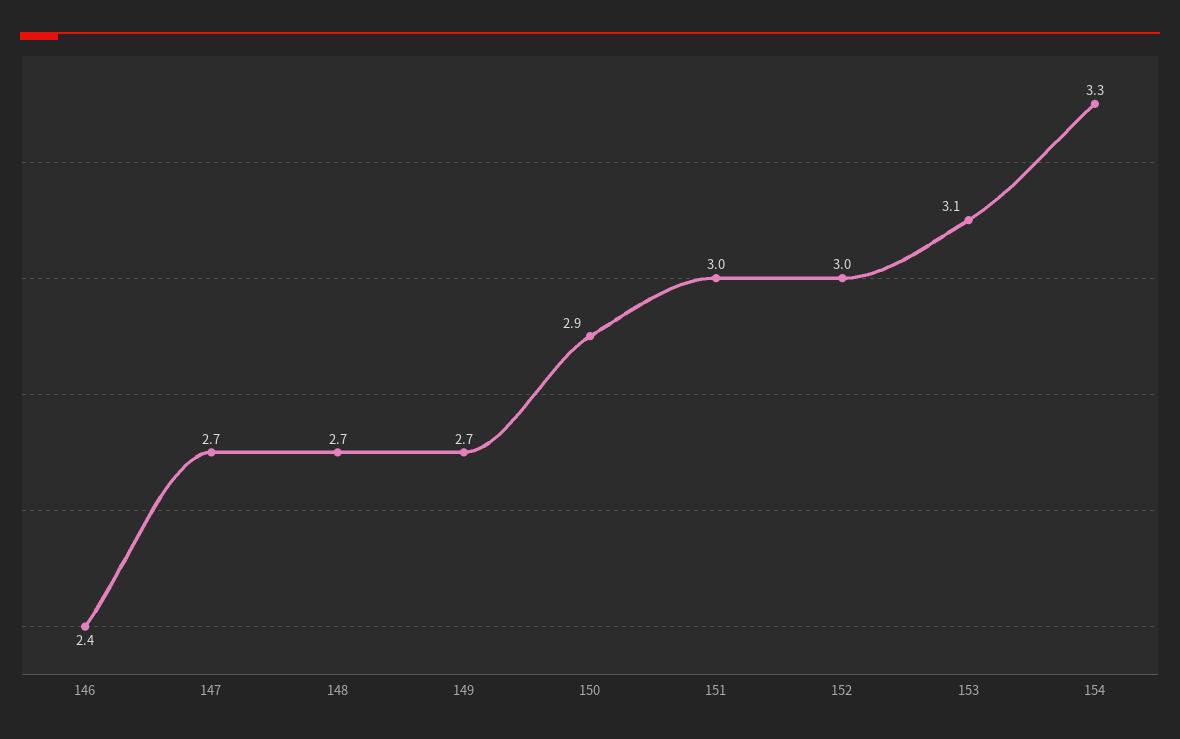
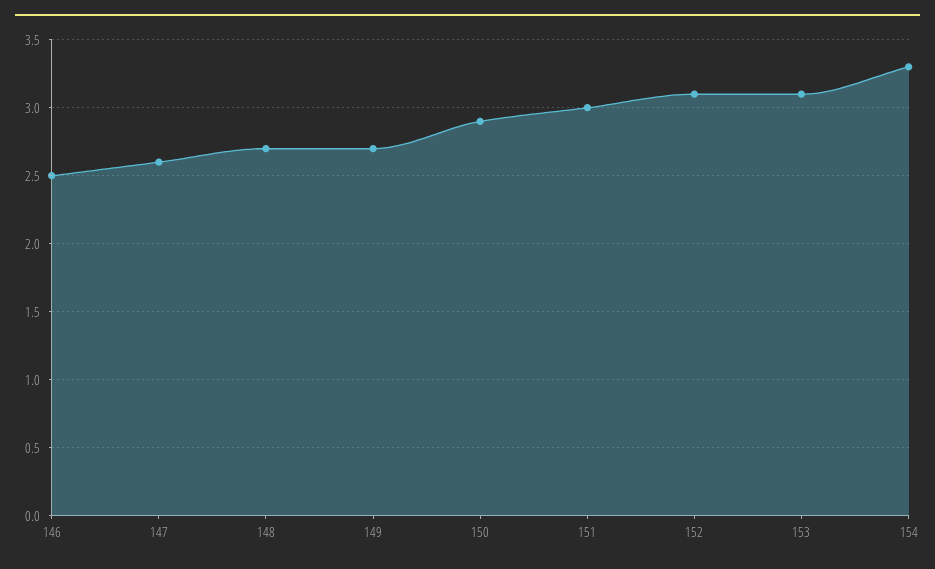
146: 2.4 -> 2.5
147: 2.7 -> 2.6
152: 3 -> 3.1

